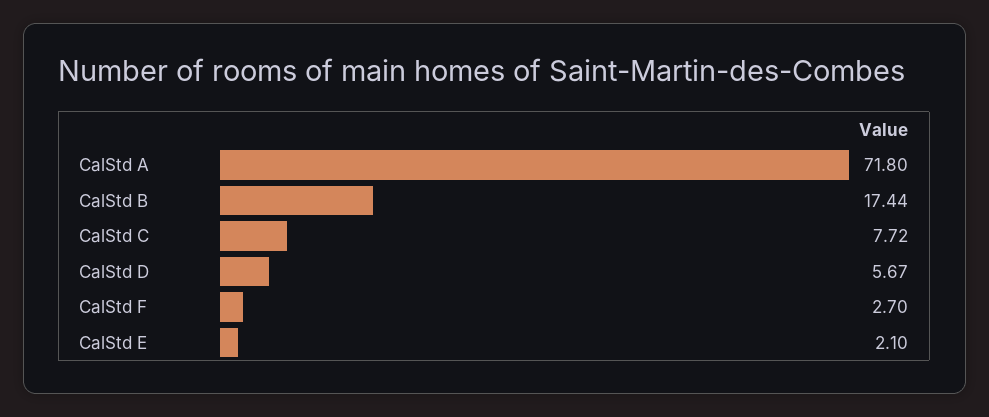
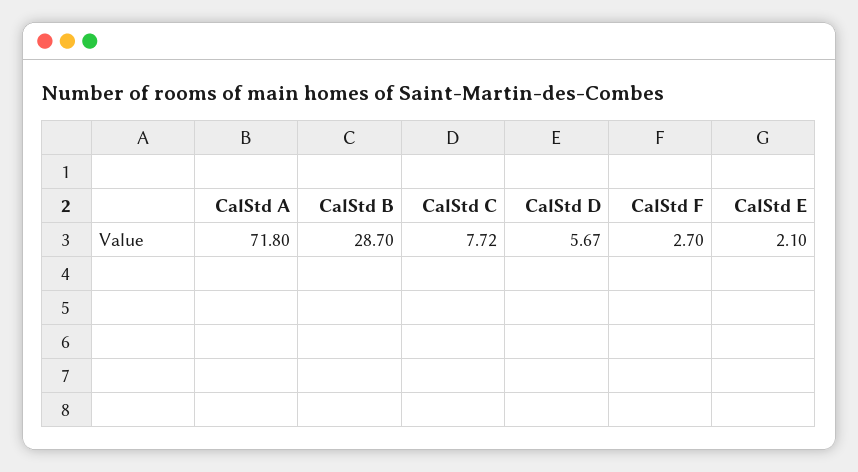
CalStd B: 17.44 -> 28.7

